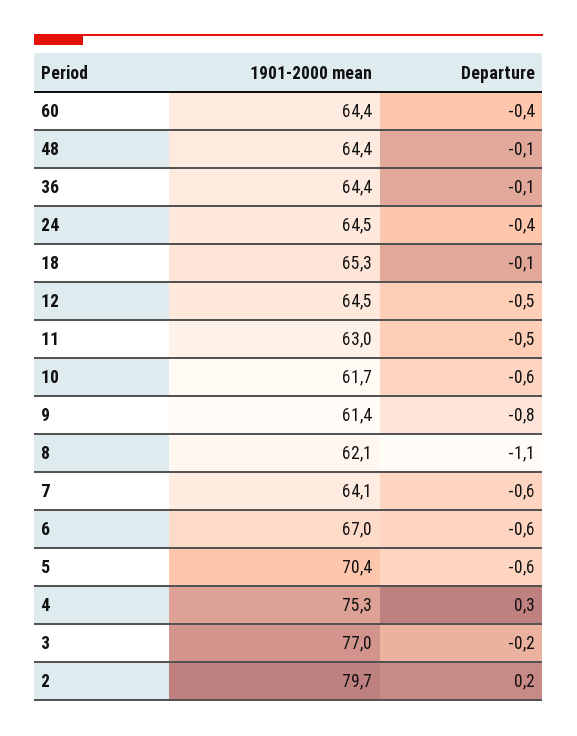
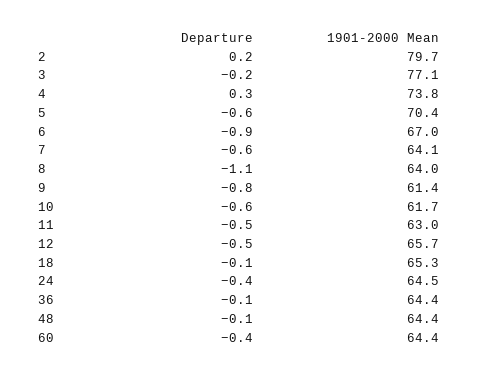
1901-2000 mean, 12: 64.5 -> 65.7
1901-2000 mean, 8: 62.1 -> 64
Departure, 6: -0.6 -> -0.9
1901-2000 mean, 4: 75.3 -> 73.8
1901-2000 mean, 3: 77 -> 77.1

